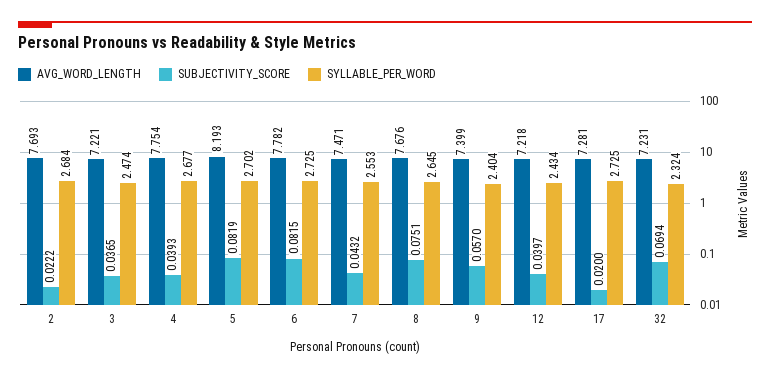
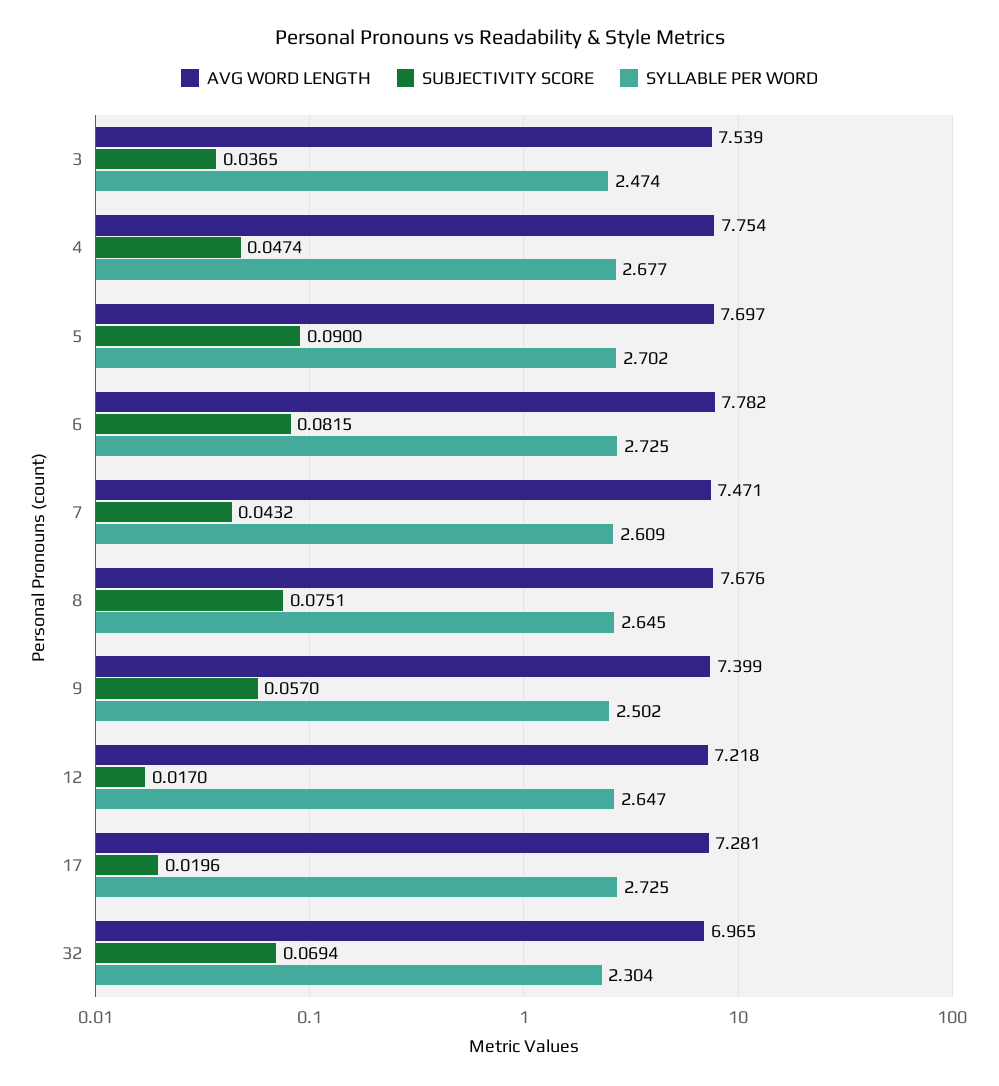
AVG_WORD_LENGTH, 2: 7.693 -> none
SUBJECTIVITY_SCORE, 2: 0.0222 -> none
SYLLABLE_PER_WORD, 2: 2.684 -> none
AVG_WORD_LENGTH, 3: 7.221 -> 7.539
SUBJECTIVITY_SCORE, 4: 0.0393 -> 0.0474
AVG_WORD_LENGTH, 5: 8.193 -> 7.697
SUBJECTIVITY_SCORE, 5: 0.0819 -> 0.09
SYLLABLE_PER_WORD, 7: 2.553 -> 2.609
SYLLABLE_PER_WORD, 9: 2.404 -> 2.502
SUBJECTIVITY_SCORE, 12: 0.0397 -> 0.017
SYLLABLE_PER_WORD, 12: 2.434 -> 2.647
SUBJECTIVITY_SCORE, 17: 0.02 -> 0.0196
AVG_WORD_LENGTH, 32: 7.231 -> 6.965
SYLLABLE_PER_WORD, 32: 2.324 -> 2.304

